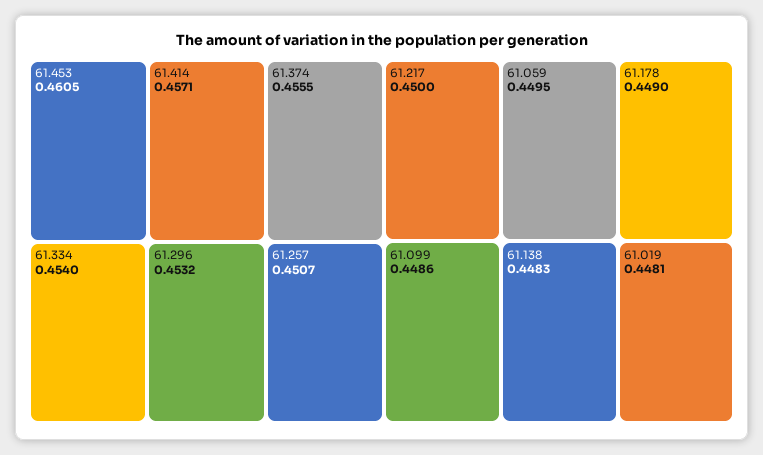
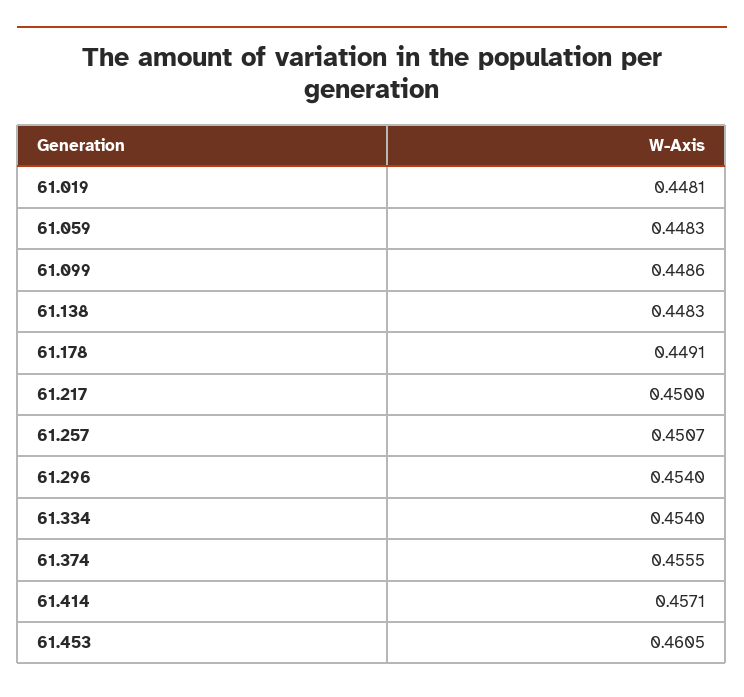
61.296: 0.4532 -> 0.454
61.059: 0.4495 -> 0.4483
61.178: 0.449 -> 0.4491

